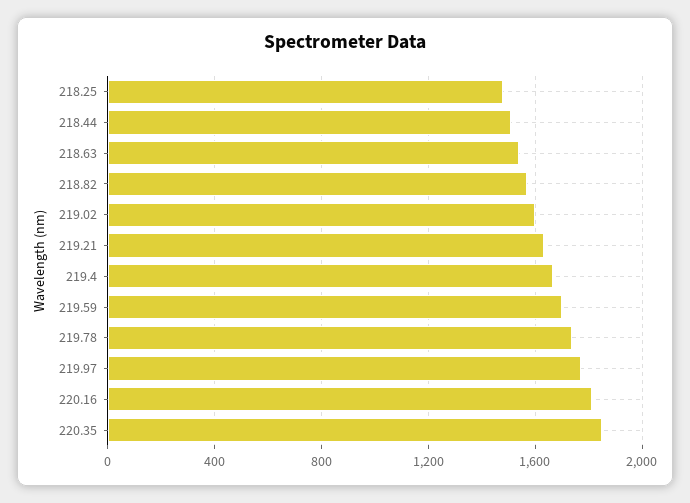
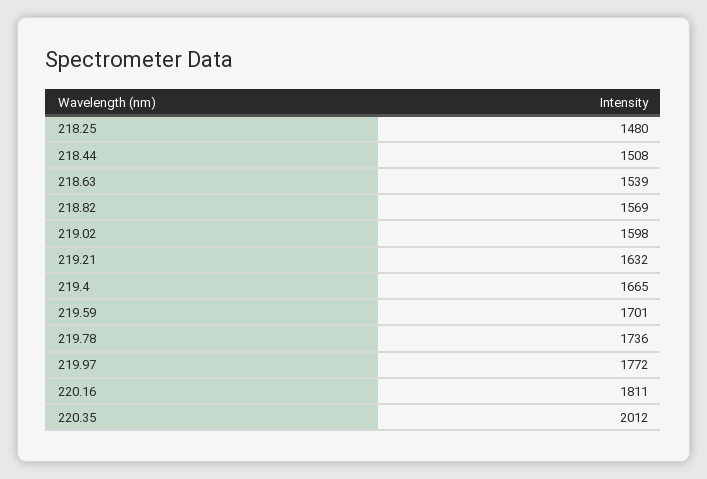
220.35: 1850 -> 2012

